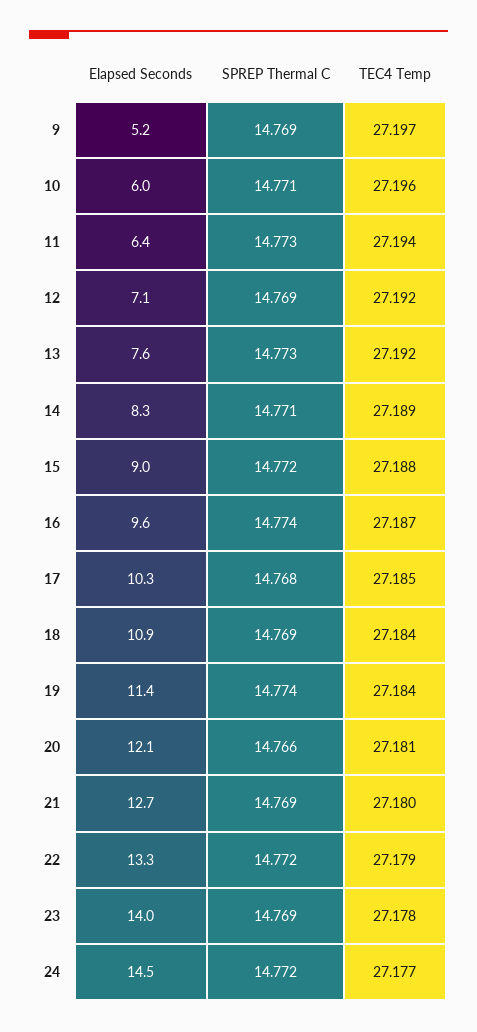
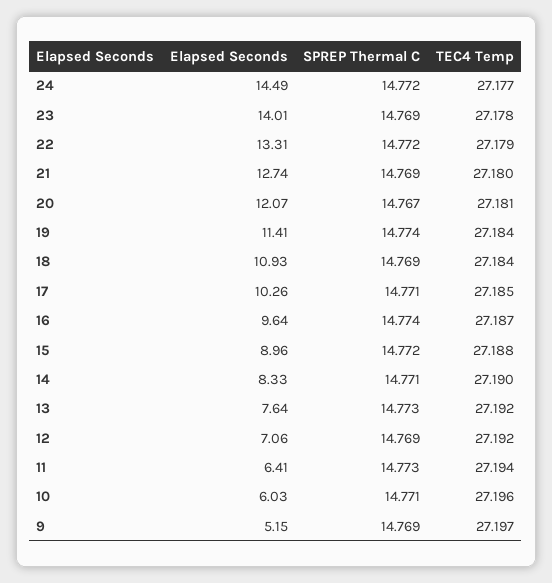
TEC4 Temp, 14: 27.189 -> 27.19
SPREP Thermal C, 17: 14.768 -> 14.771
SPREP Thermal C, 20: 14.766 -> 14.767

